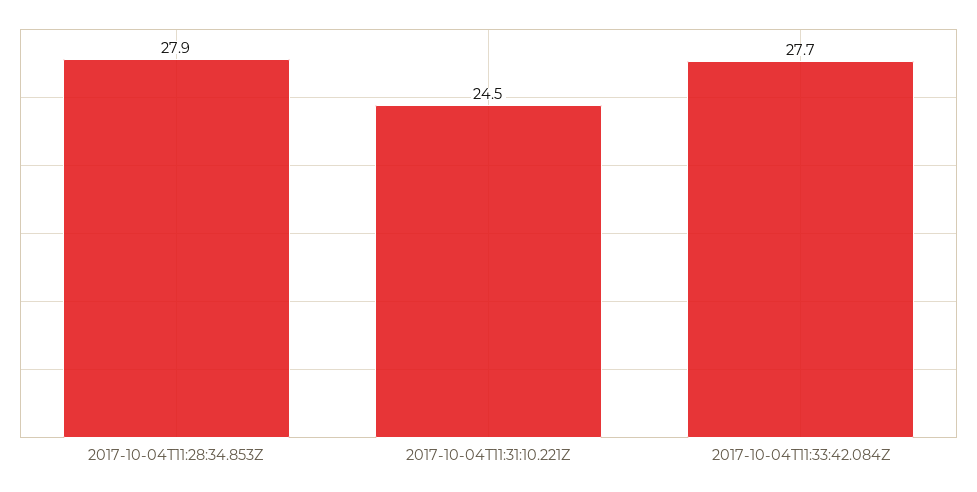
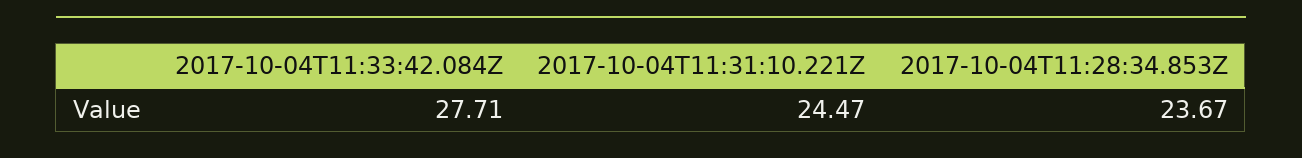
2017-10-04T11:28:34.853Z: 27.9 -> 23.67

